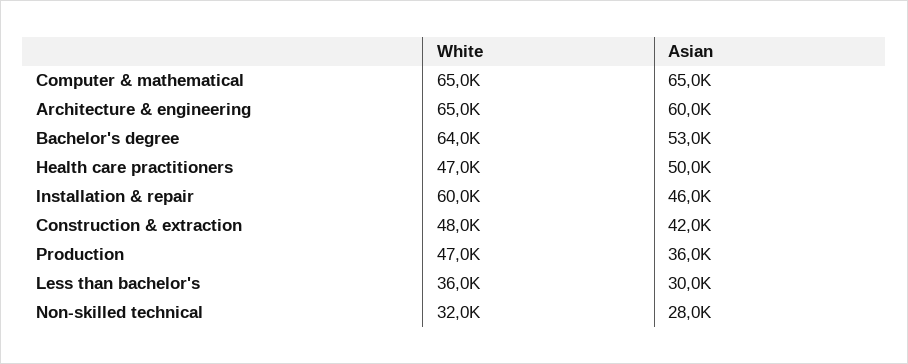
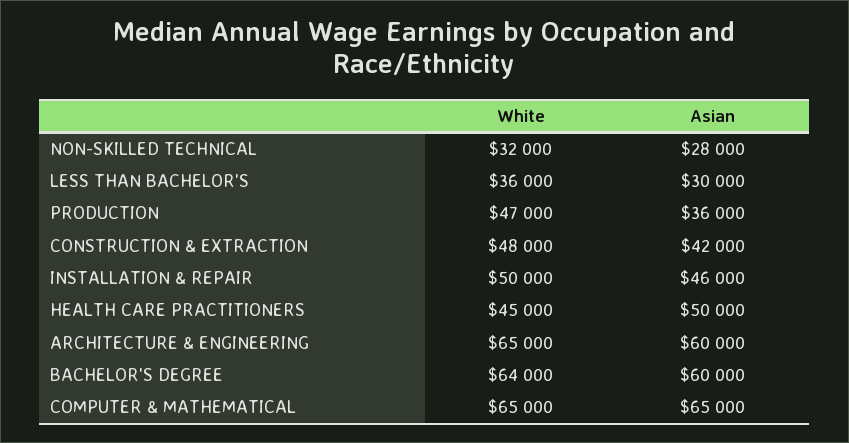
Asian, Bachelor's degree: 53000 -> 60000
White, Health care practitioners: 47000 -> 45000
White, Installation & repair: 60000 -> 50000

